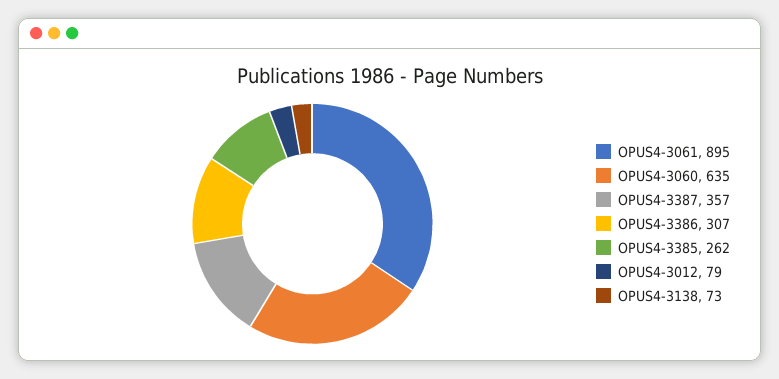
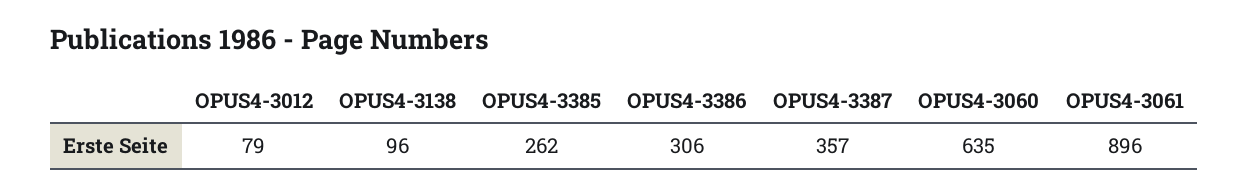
OPUS4-3061: 895 -> 896
OPUS4-3386: 307 -> 306
OPUS4-3138: 73 -> 96

